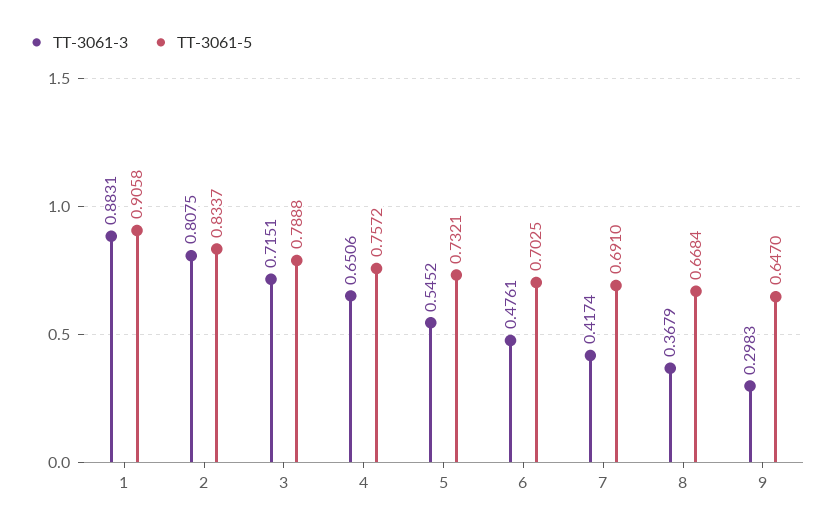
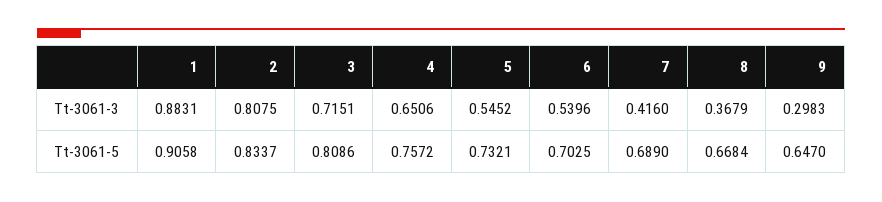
TT-3061-5, 3: 0.7888 -> 0.8086
TT-3061-3, 6: 0.4761 -> 0.5396
TT-3061-3, 7: 0.4174 -> 0.416
TT-3061-5, 7: 0.691 -> 0.689

